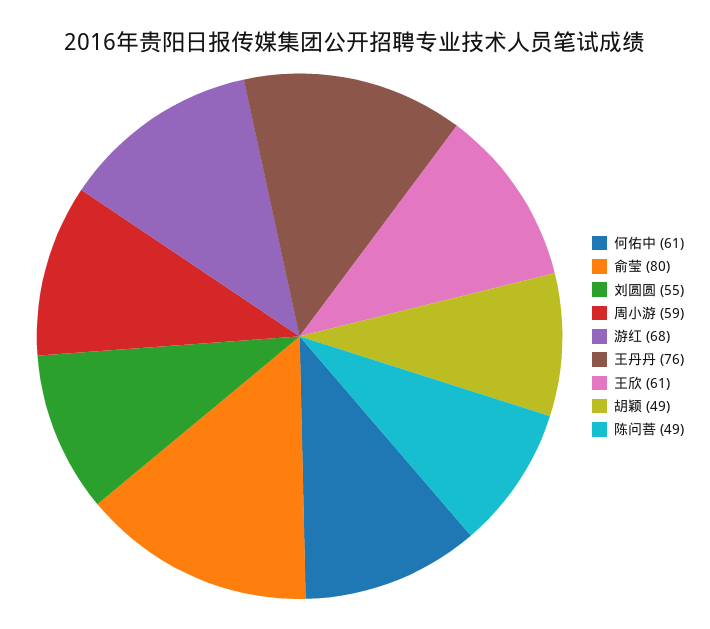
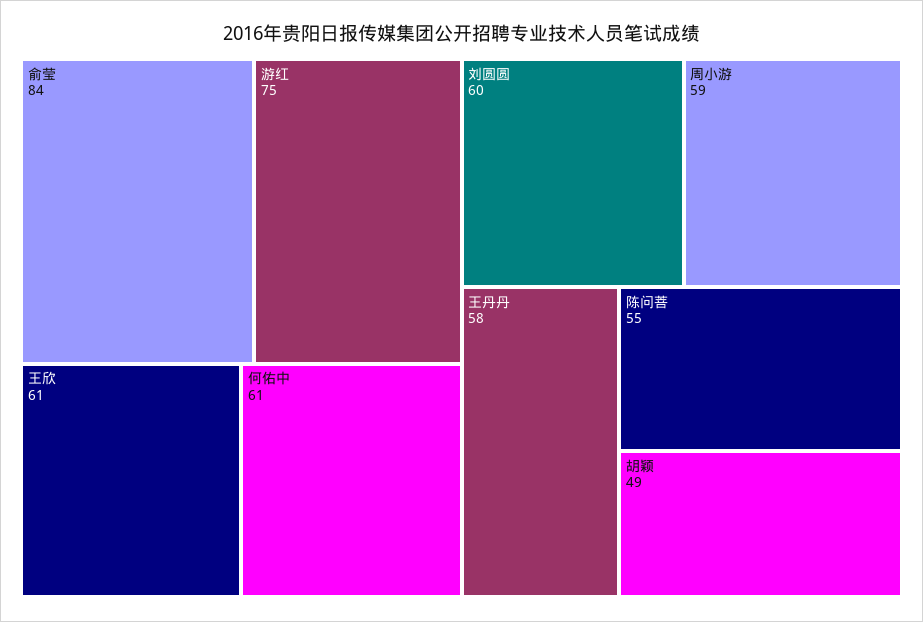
俞莹: 80 -> 84
刘圆圆: 55 -> 60
游红: 68 -> 75
王丹丹: 76 -> 58
陈问菩: 49 -> 55

